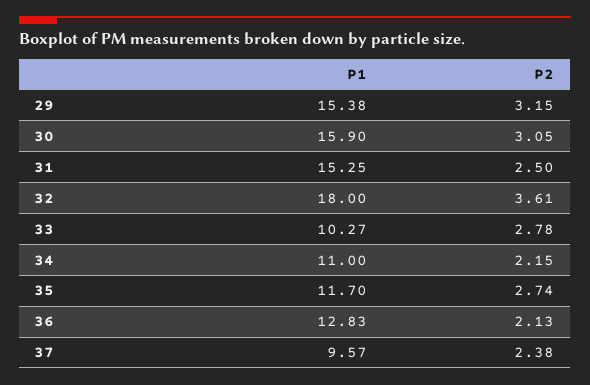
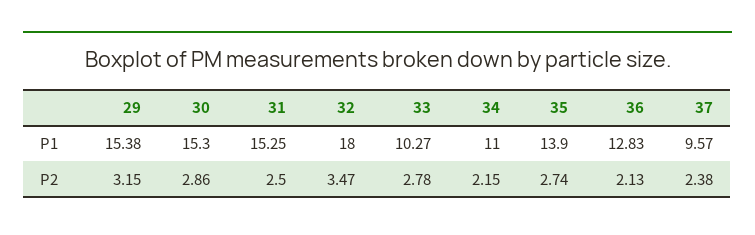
P1, 30: 15.9 -> 15.3
P2, 30: 3.05 -> 2.86
P2, 32: 3.61 -> 3.47
P1, 35: 11.7 -> 13.9

